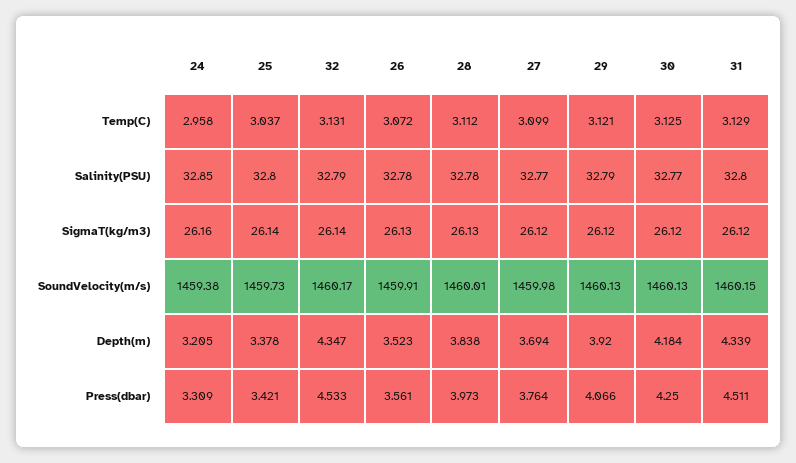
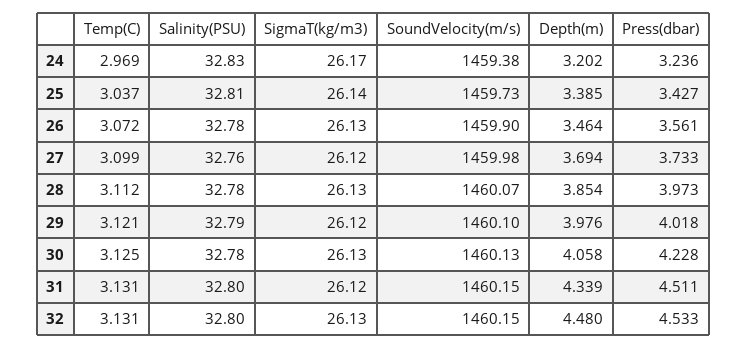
24, Temp(C): 2.958 -> 2.969
31, Temp(C): 3.129 -> 3.131
24, Salinity(PSU): 32.85 -> 32.83
25, Salinity(PSU): 32.8 -> 32.81
32, Salinity(PSU): 32.79 -> 32.8
27, Salinity(PSU): 32.77 -> 32.76
30, Salinity(PSU): 32.77 -> 32.78
24, SigmaT(kg/m3): 26.16 -> 26.17
32, SigmaT(kg/m3): 26.14 -> 26.13
30, SigmaT(kg/m3): 26.12 -> 26.13
32, SoundVelocity(m/s): 1460.17 -> 1460.15
26, SoundVelocity(m/s): 1459.91 -> 1459.9
28, SoundVelocity(m/s): 1460.01 -> 1460.07
29, SoundVelocity(m/s): 1460.13 -> 1460.1
24, Depth(m): 3.205 -> 3.202
25, Depth(m): 3.378 -> 3.385
32, Depth(m): 4.347 -> 4.48
26, Depth(m): 3.523 -> 3.464
28, Depth(m): 3.838 -> 3.854
29, Depth(m): 3.92 -> 3.976
30, Depth(m): 4.184 -> 4.058
24, Press(dbar): 3.309 -> 3.236
25, Press(dbar): 3.421 -> 3.427
27, Press(dbar): 3.764 -> 3.733
29, Press(dbar): 4.066 -> 4.018
30, Press(dbar): 4.25 -> 4.228

